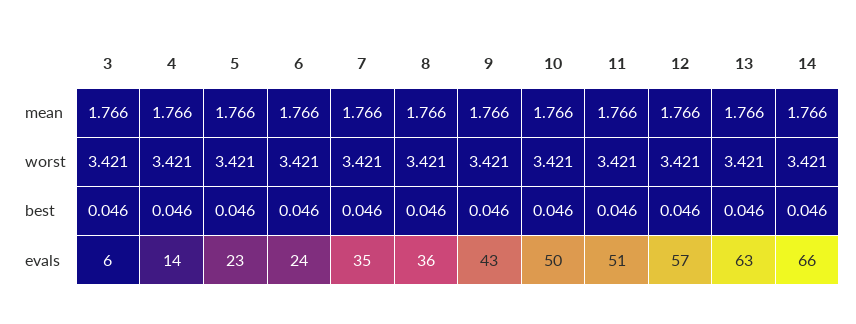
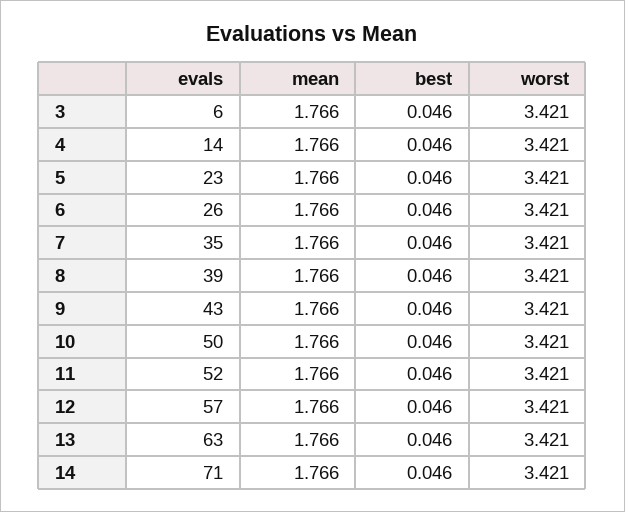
6, evals: 24 -> 26
8, evals: 36 -> 39
11, evals: 51 -> 52
14, evals: 66 -> 71

